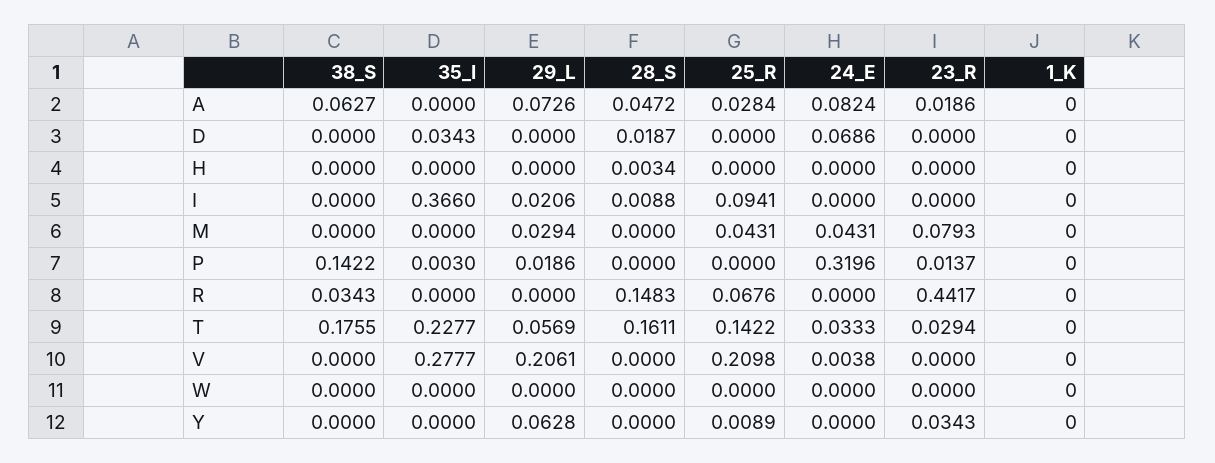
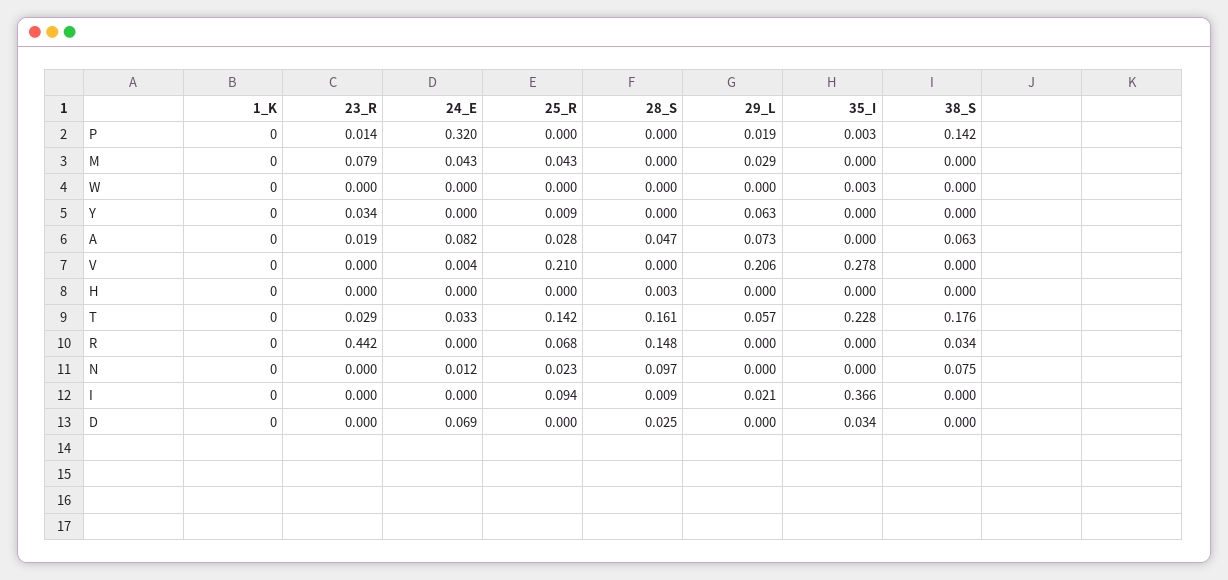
28_S, D: 0.0187 -> 0.025
35_I, W: 0 -> 0.003
1_K, N: none -> 0
23_R, N: none -> 0
24_E, N: none -> 0.012
25_R, N: none -> 0.023
28_S, N: none -> 0.097
29_L, N: none -> 0
35_I, N: none -> 0
38_S, N: none -> 0.075

